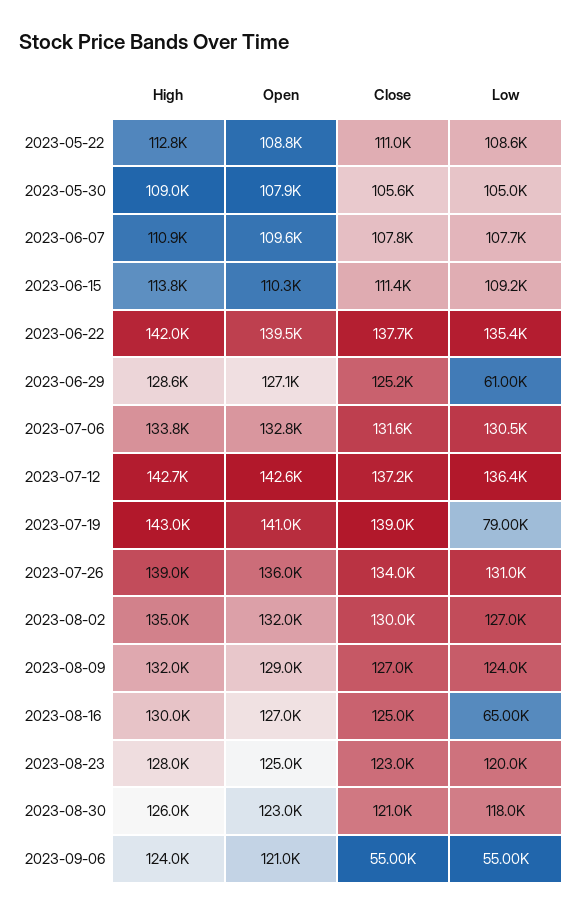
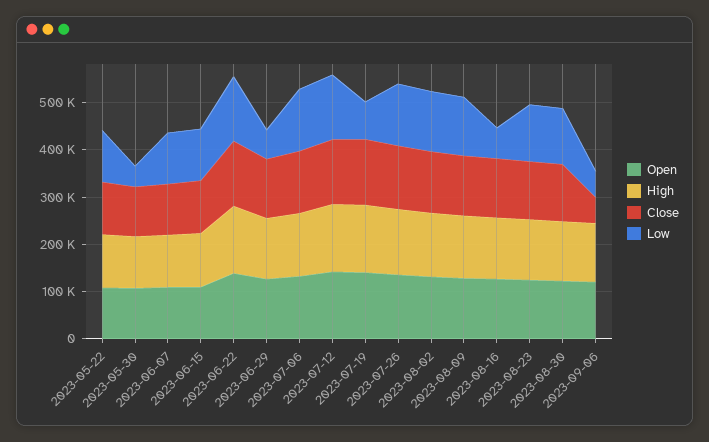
Low, 2023-05-30: 105000 -> 40000

